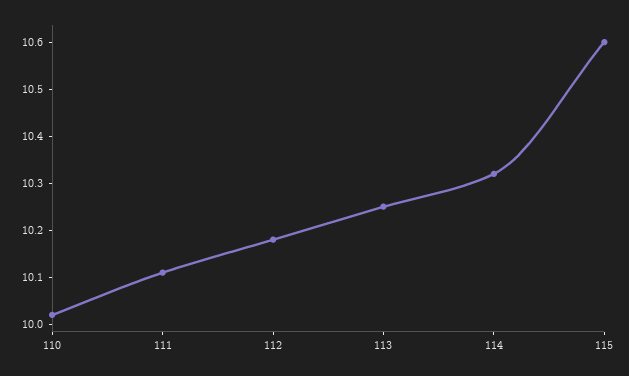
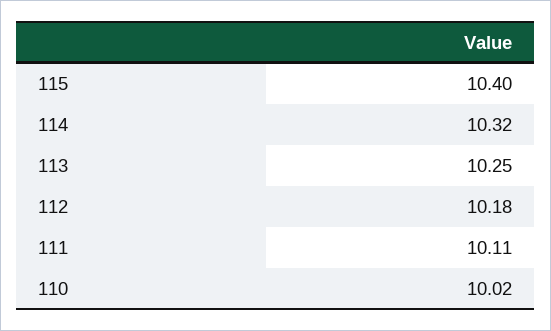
115: 10.6 -> 10.4

